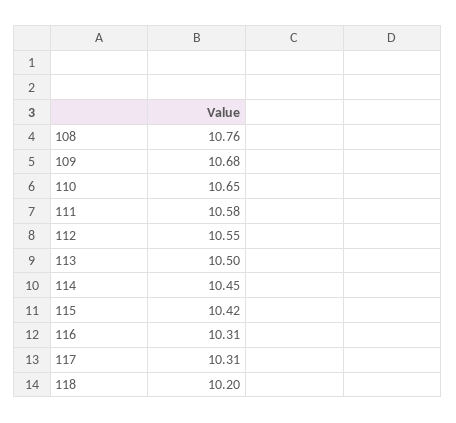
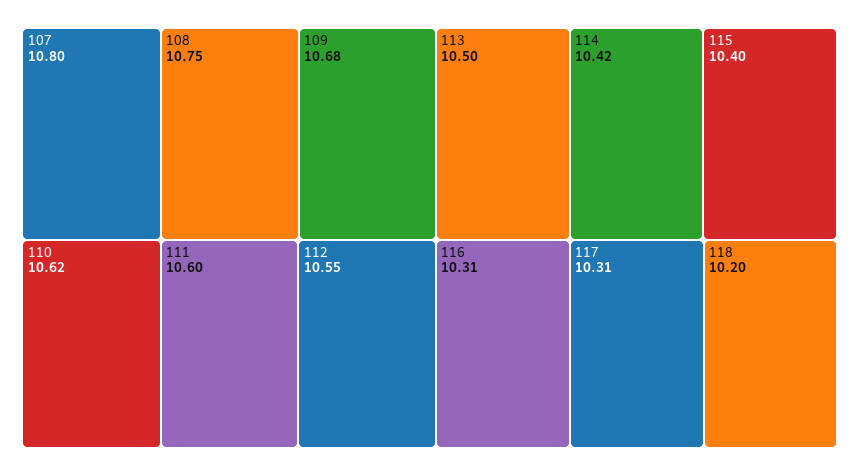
108: 10.76 -> 10.75
110: 10.65 -> 10.62
111: 10.58 -> 10.6
114: 10.45 -> 10.42
115: 10.42 -> 10.4
107: none -> 10.8

